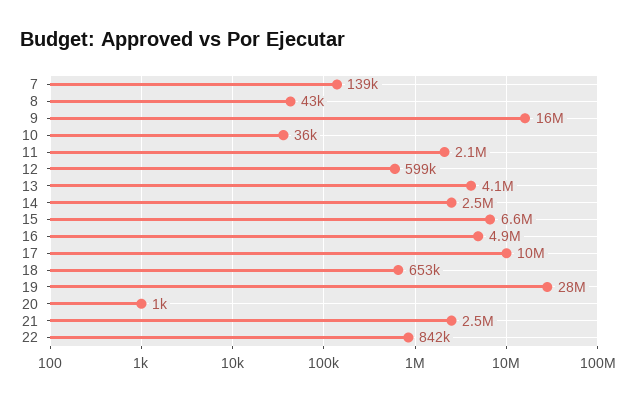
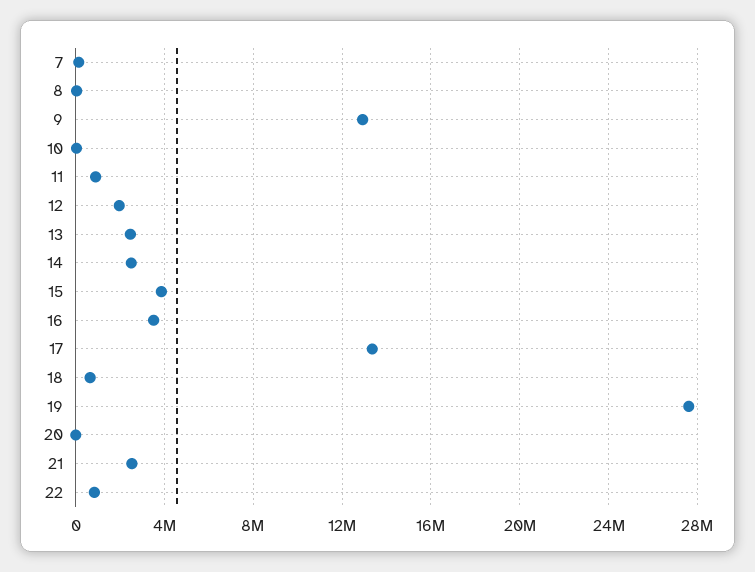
9: 16000000 -> 13000000
11: 2100000 -> 1000000
12: 599000 -> 2000000
13: 4100000 -> 2500000
15: 6600000 -> 4000000
16: 4900000 -> 3500000
17: 10000000 -> 13500000

